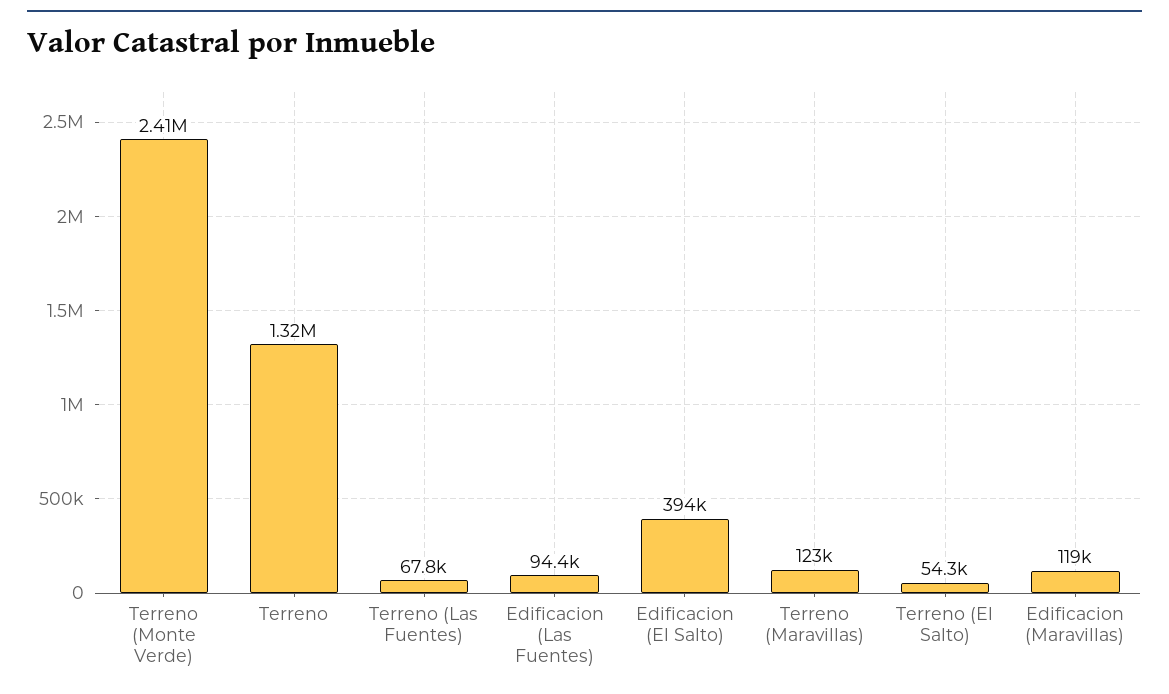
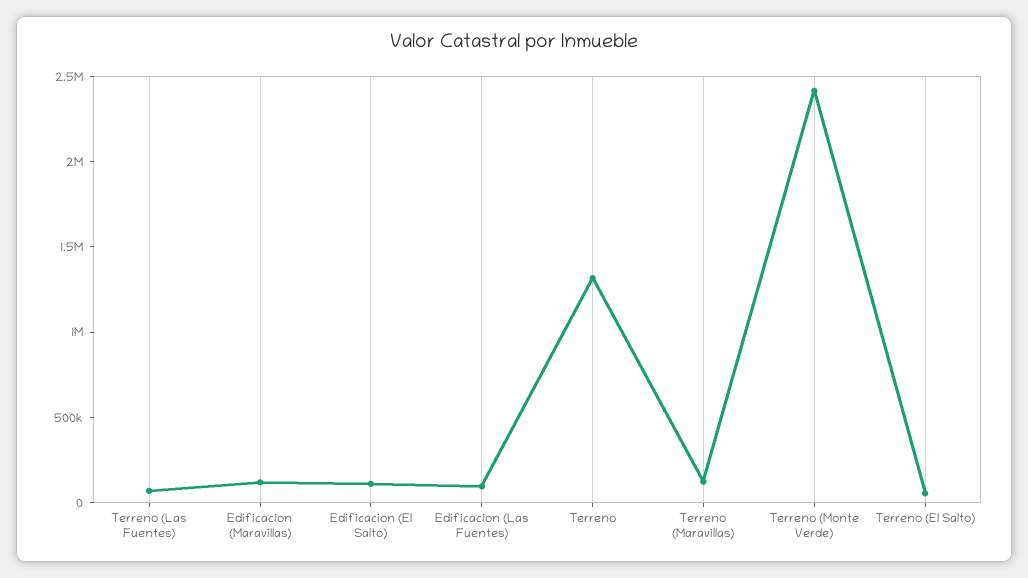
Edificacion (El Salto): 394000 -> 100000

